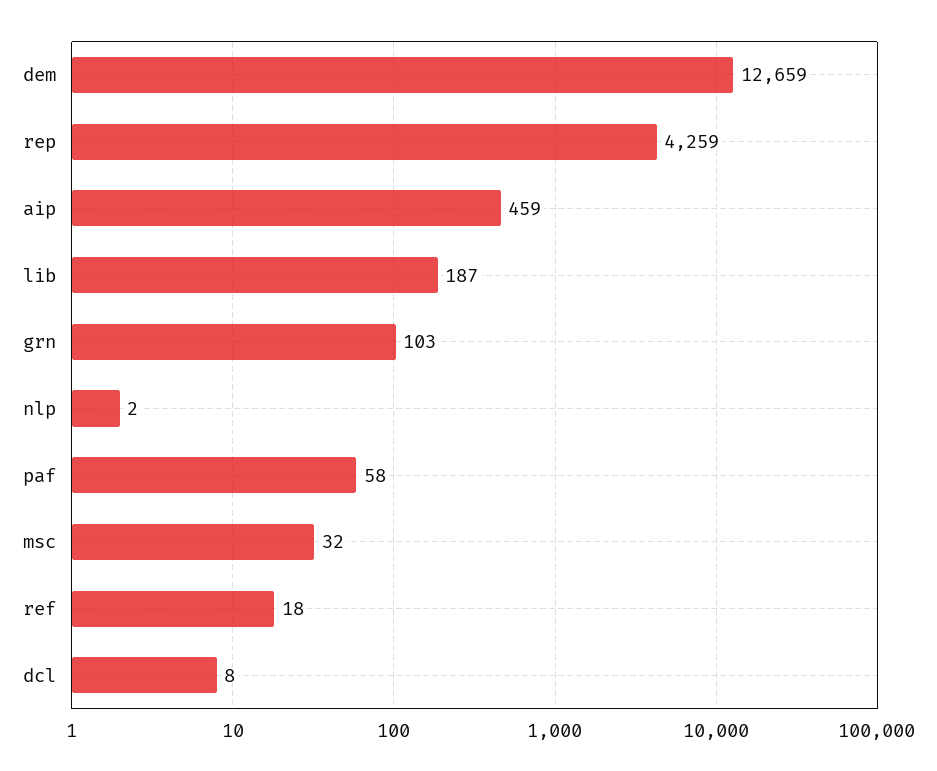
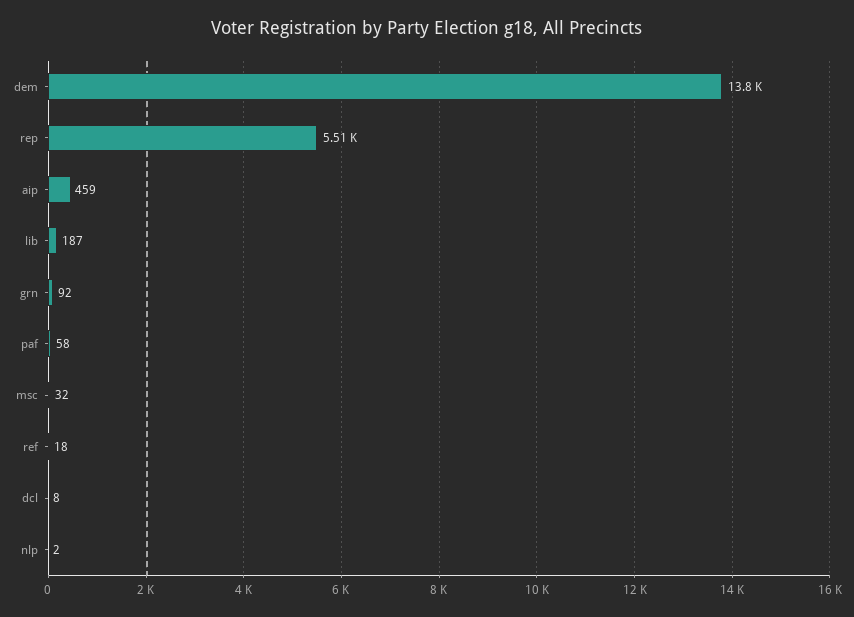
dem: 12659 -> 13800
rep: 4259 -> 5510
grn: 103 -> 92

